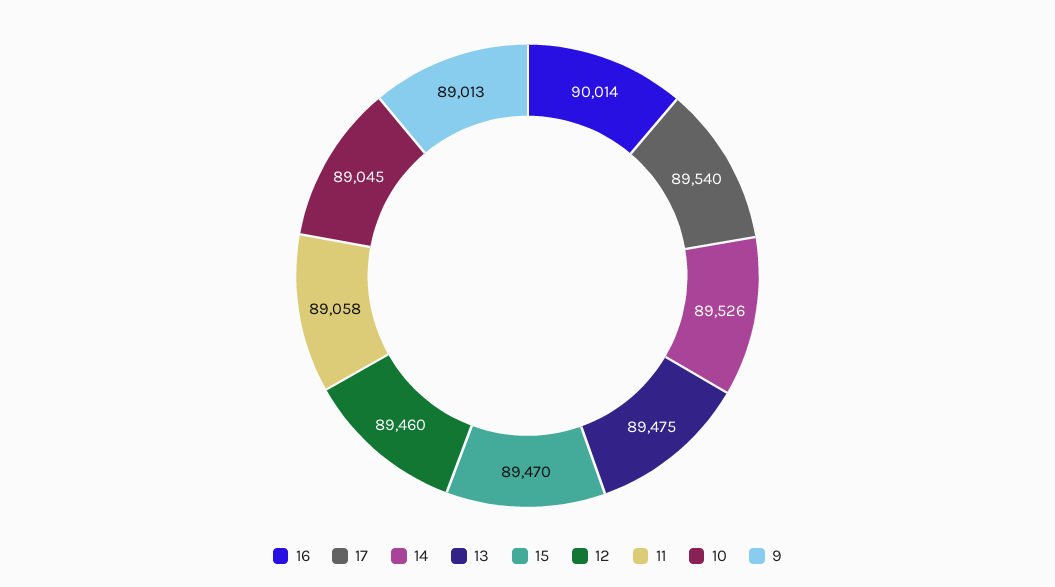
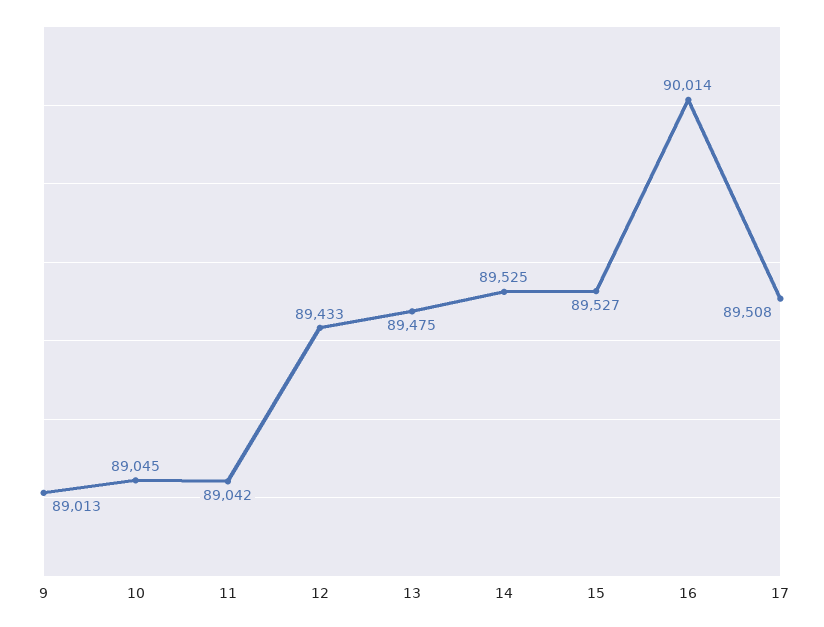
17: 89540 -> 89508
14: 89526 -> 89525
15: 89470 -> 89527
12: 89460 -> 89433
11: 89058 -> 89042

